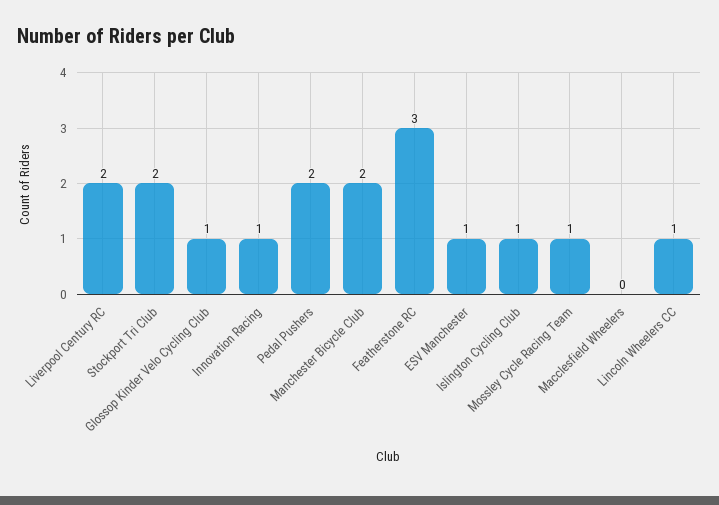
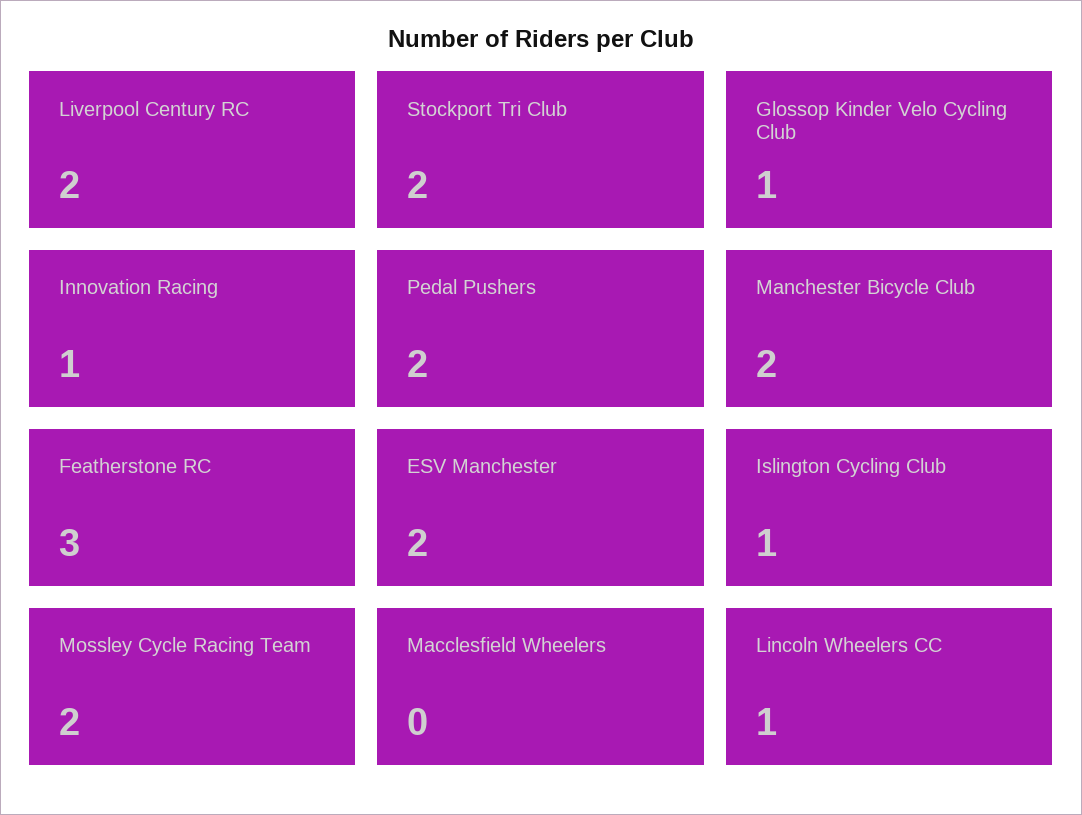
ESV Manchester: 1 -> 2
Mossley Cycle Racing Team: 1 -> 2

